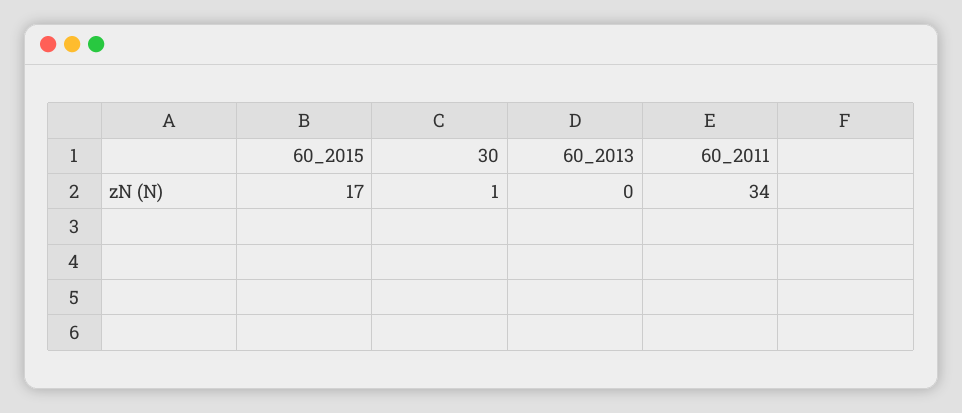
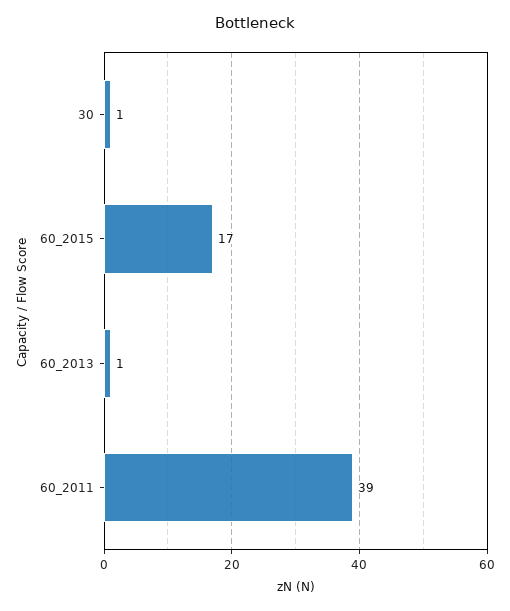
60_2013: 0 -> 1
60_2011: 34 -> 39

